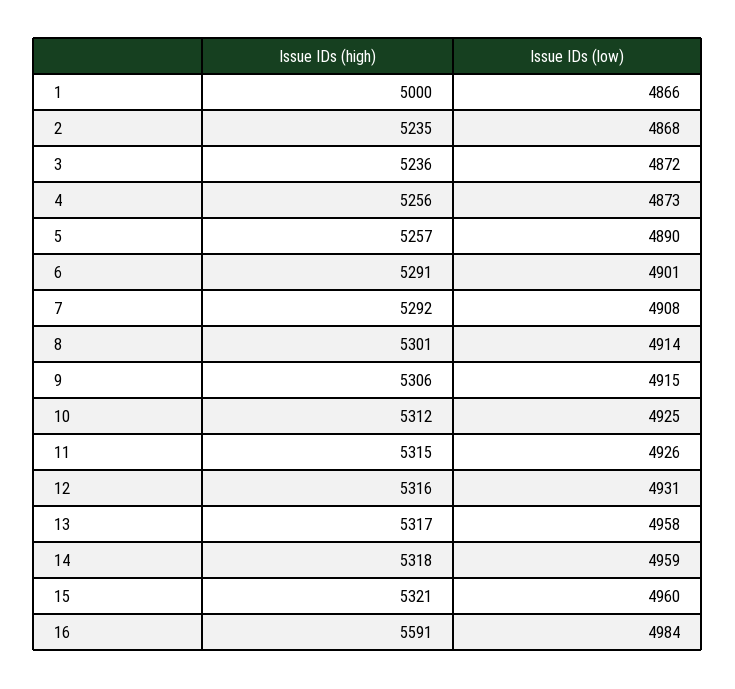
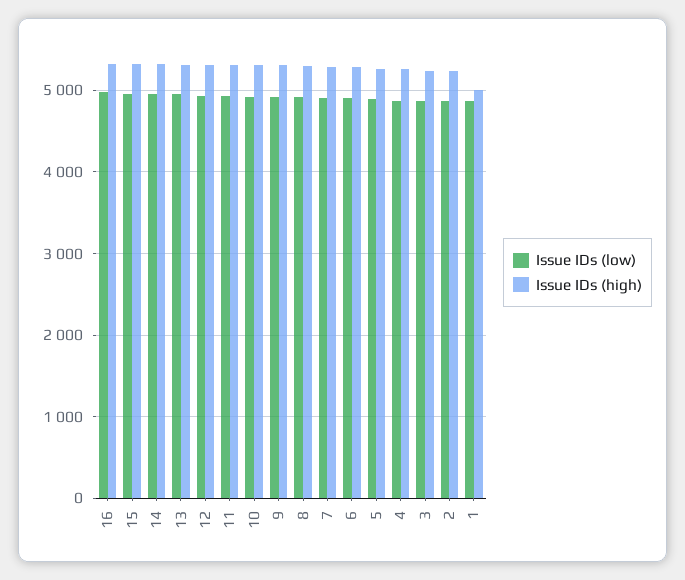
Issue IDs (high), 16: 5591 -> 5300

